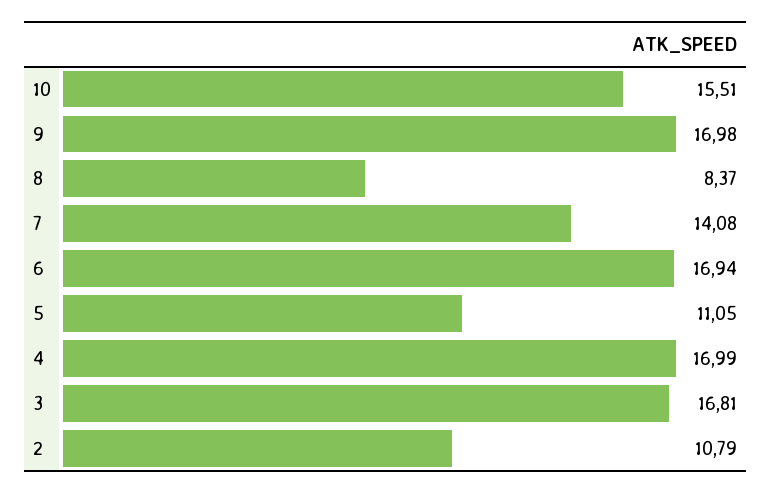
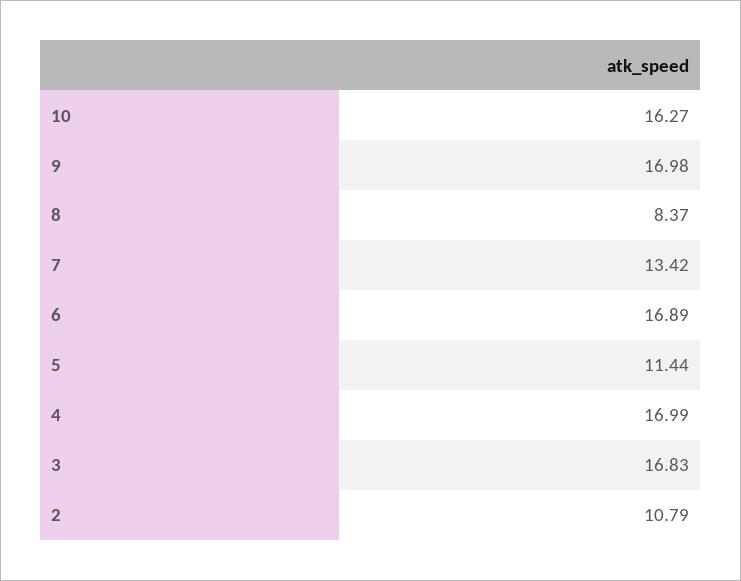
10: 15.51 -> 16.27
7: 14.08 -> 13.42
6: 16.94 -> 16.89
5: 11.05 -> 11.44
3: 16.81 -> 16.83

